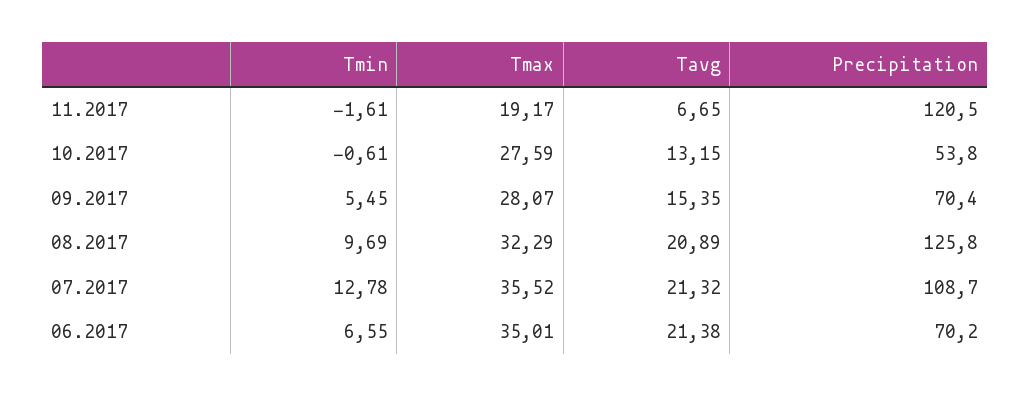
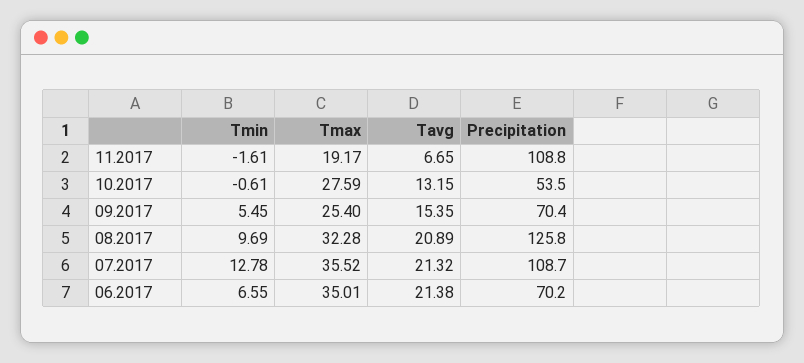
Precipitation, 11.2017: 120.5 -> 108.8
Precipitation, 10.2017: 53.8 -> 53.5
Tmax, 09.2017: 28.07 -> 25.4
Tmax, 08.2017: 32.29 -> 32.28

